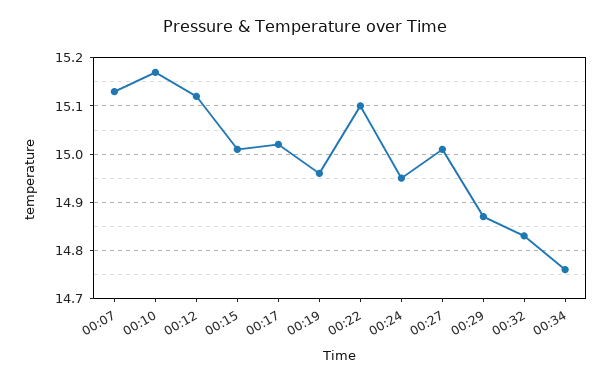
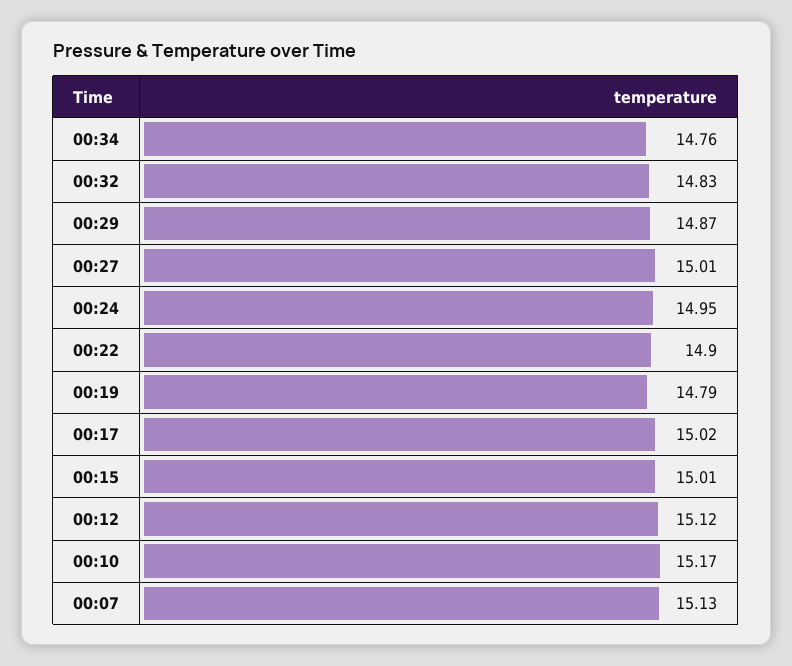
00:19: 14.95 -> 14.79
00:22: 15.1 -> 14.9

